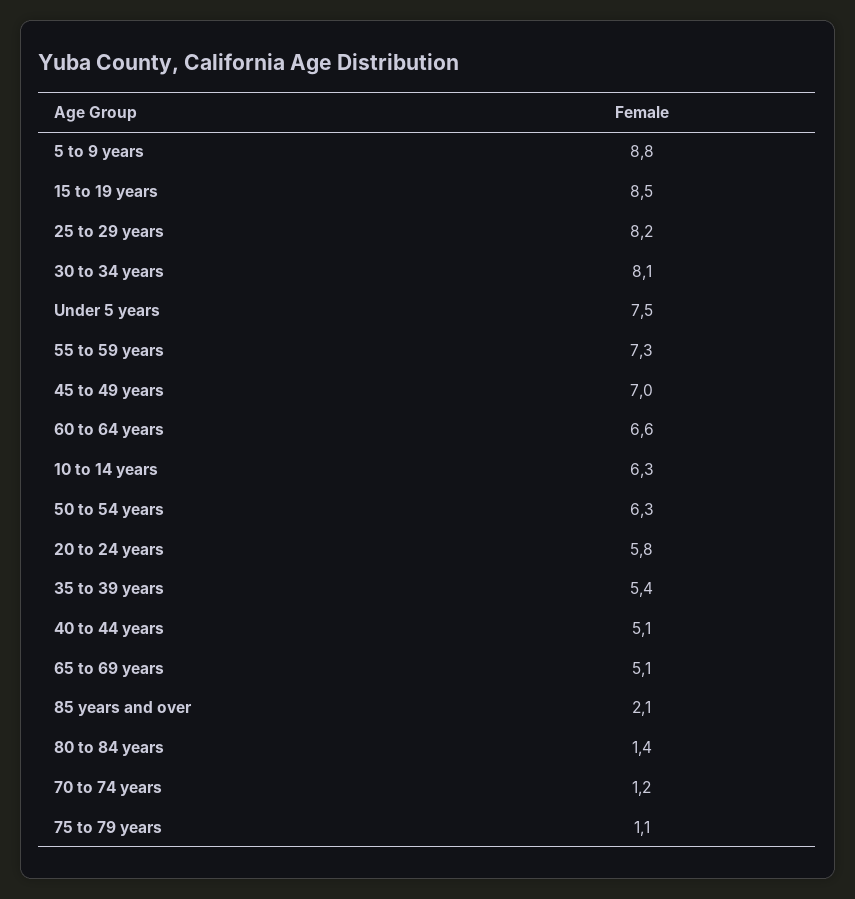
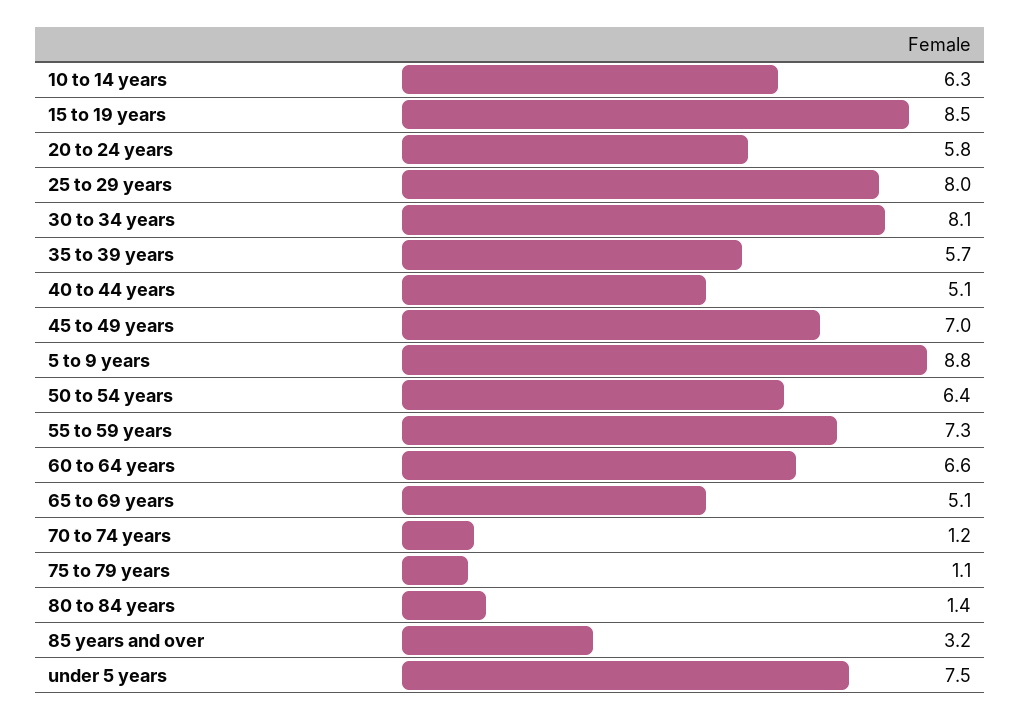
25 to 29 years: 8.2 -> 8
50 to 54 years: 6.3 -> 6.4
35 to 39 years: 5.4 -> 5.7
85 years and over: 2.1 -> 3.2

